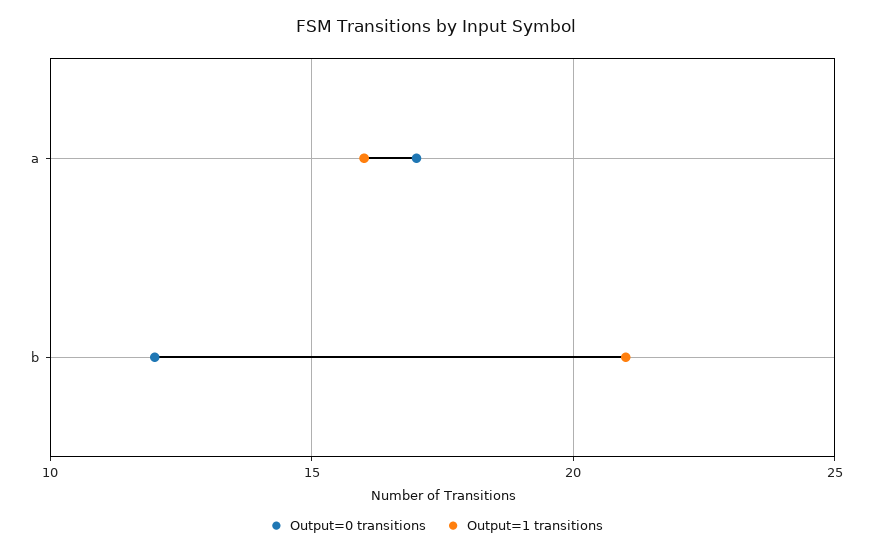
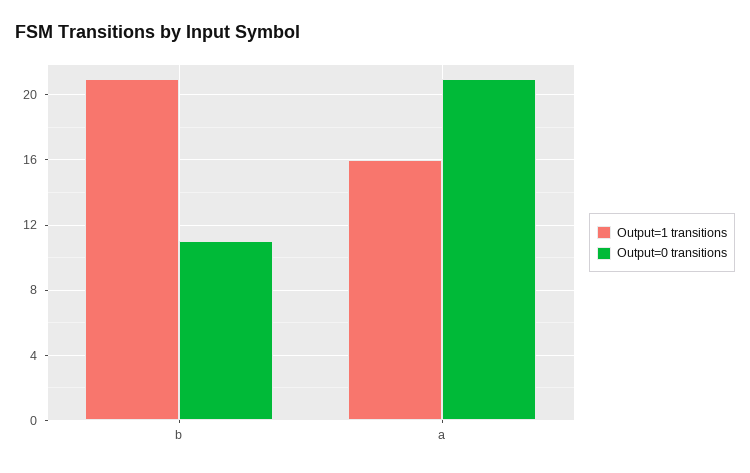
Output=0 transitions, a: 17 -> 21
Output=0 transitions, b: 12 -> 11

